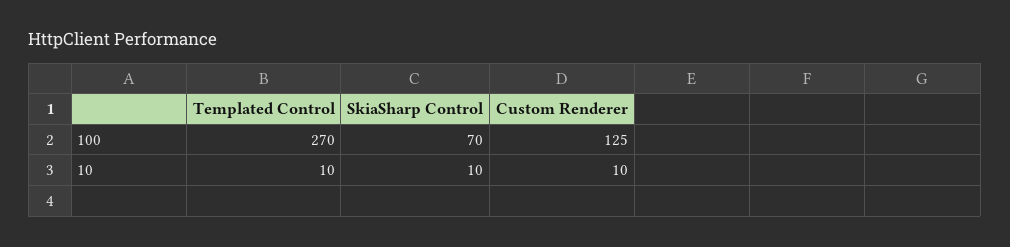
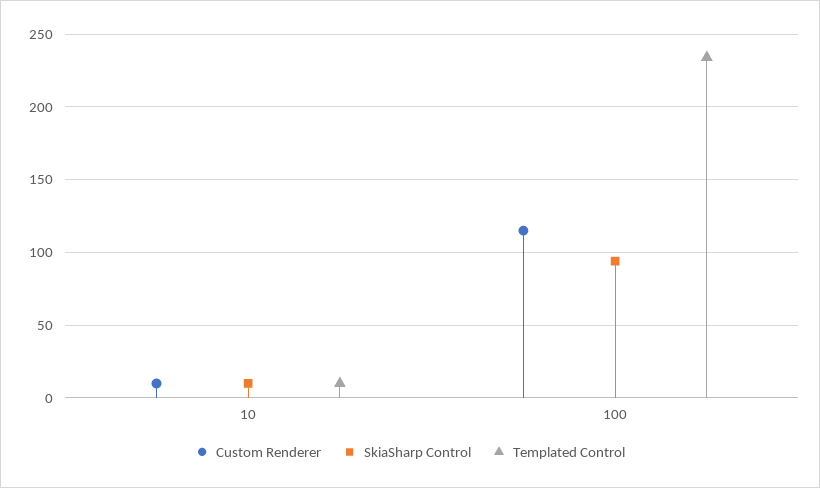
Templated Control, 100: 270 -> 235
SkiaSharp Control, 100: 70 -> 95
Custom Renderer, 100: 125 -> 115

